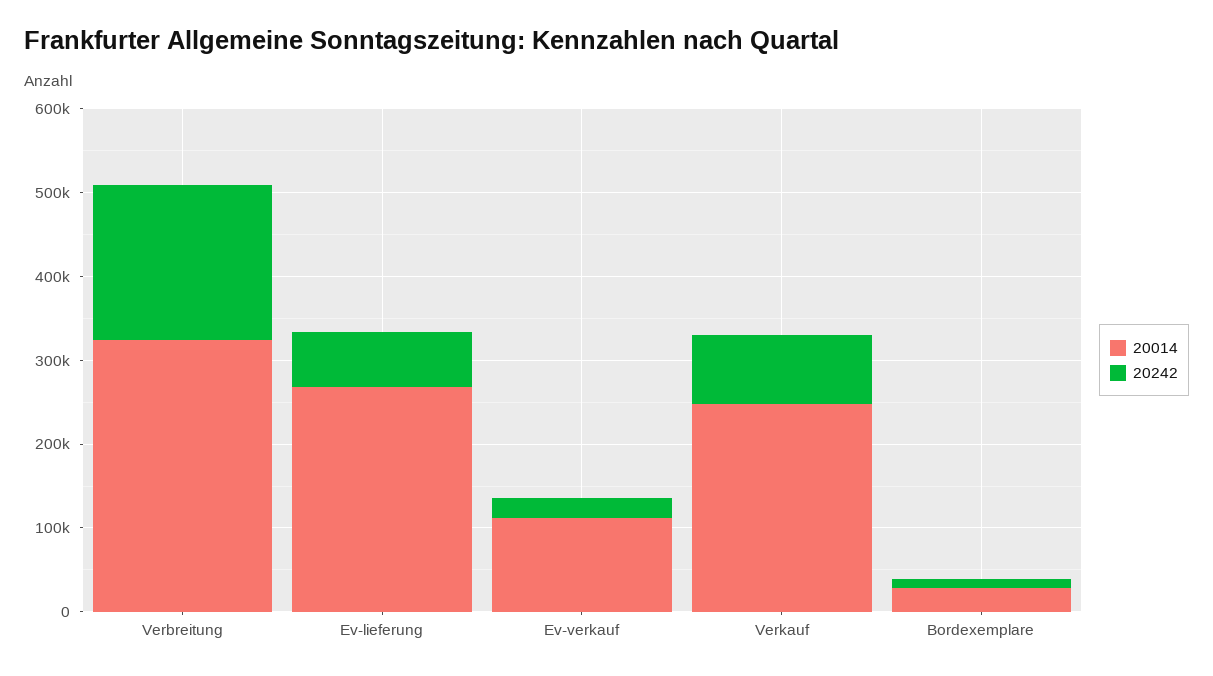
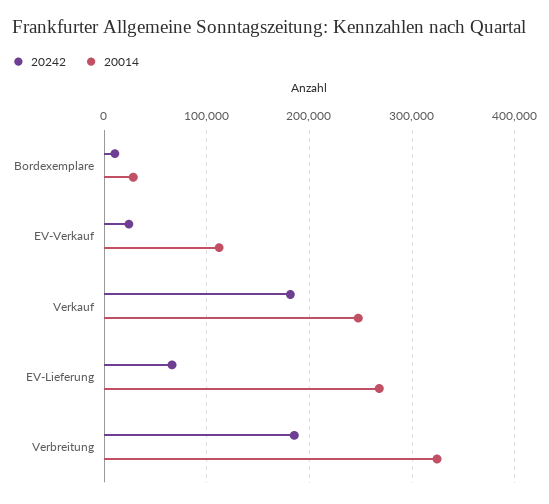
20242, Verkauf: 80000 -> 180000

